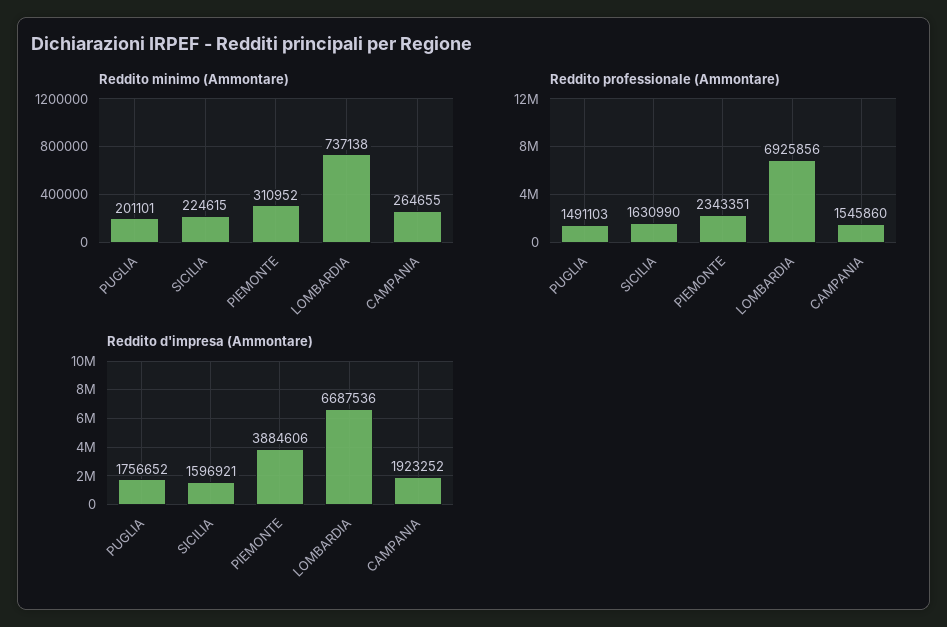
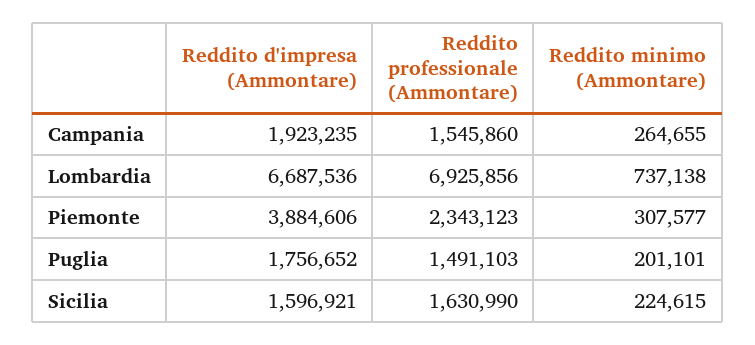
Reddito minimo (Ammontare), PIEMONTE: 310952 -> 307577
Reddito professionale (Ammontare), PIEMONTE: 2343351 -> 2343123
Reddito d'impresa (Ammontare), CAMPANIA: 1923252 -> 1923235

